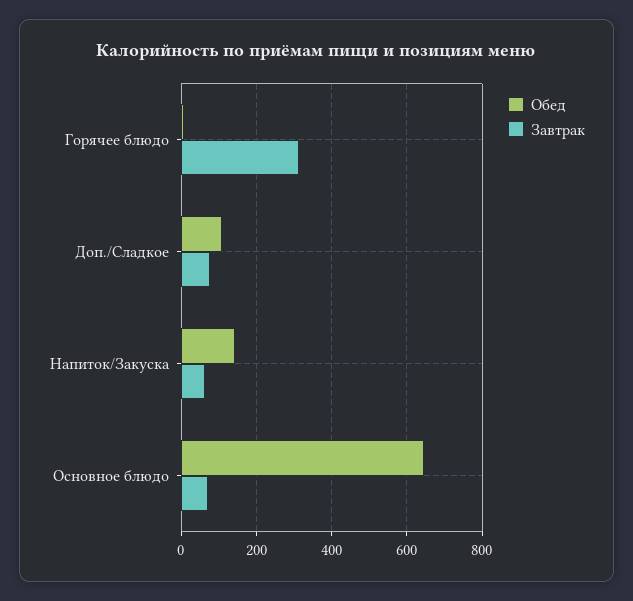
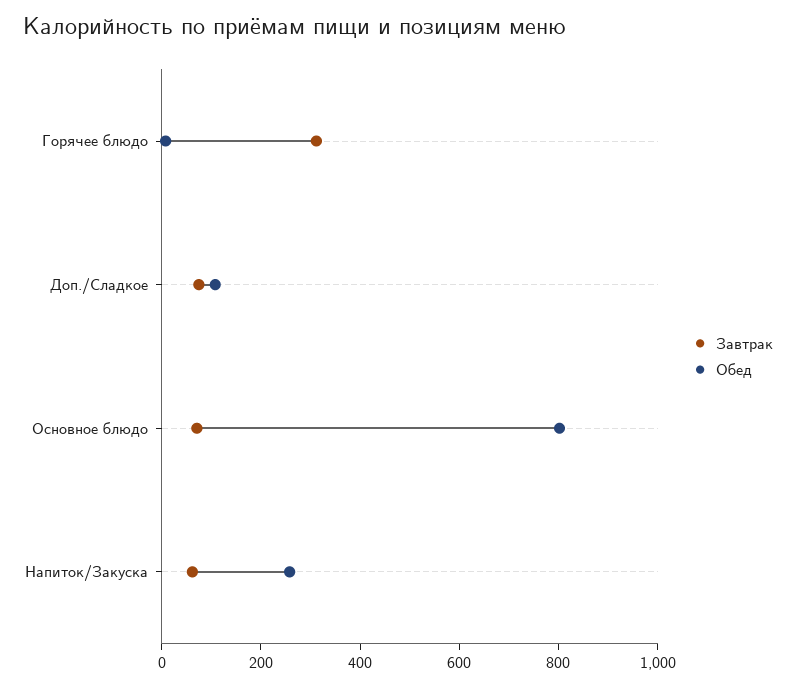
Обед, Напиток/Закуска: 140 -> 250
Обед, Основное блюдо: 640 -> 800

